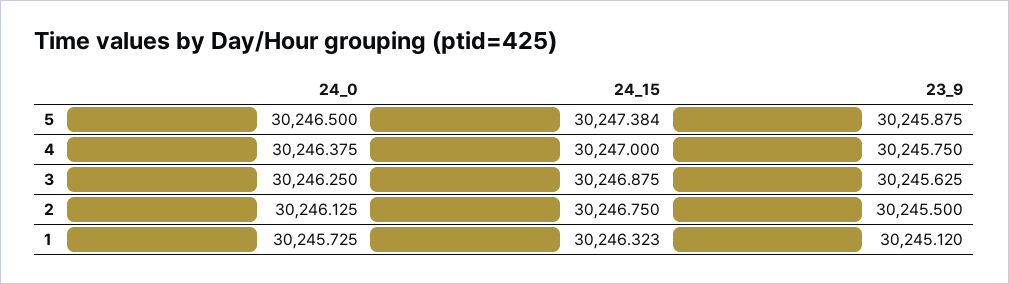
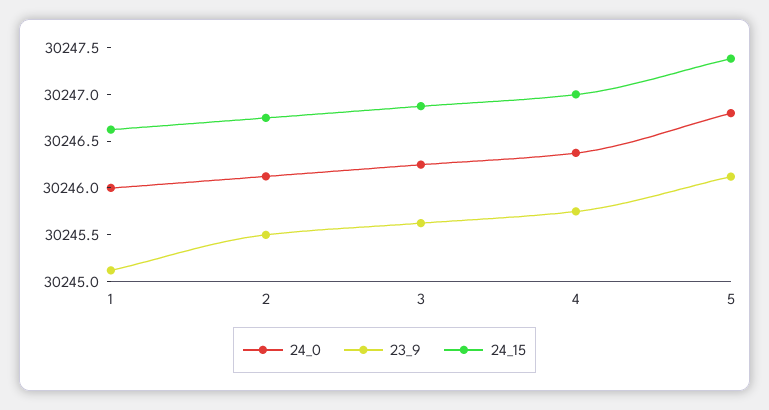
24_0, 5: 30246.5 -> 30246.8
23_9, 5: 30245.875 -> 30246.1
24_0, 1: 30245.725 -> 30246
24_15, 1: 30246.323 -> 30246.6

